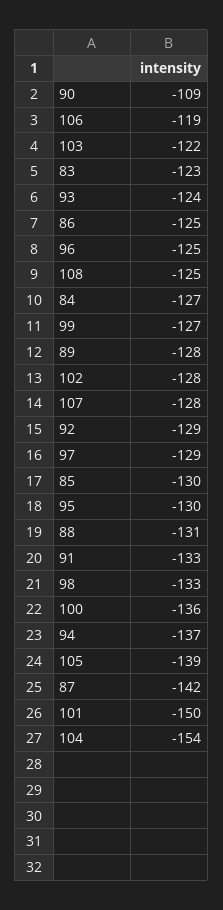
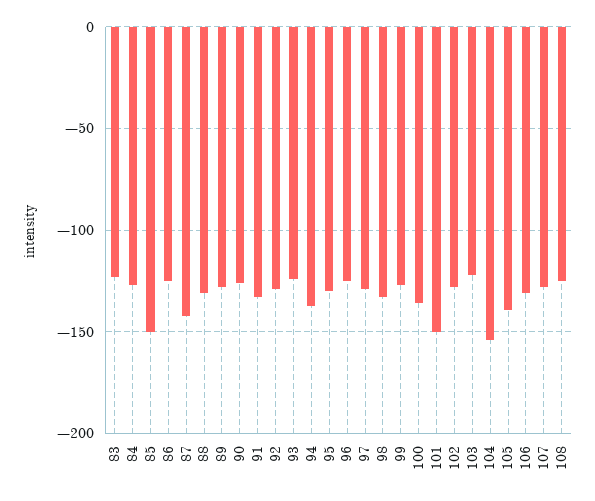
90: -109 -> -125
106: -119 -> -130
85: -130 -> -150

